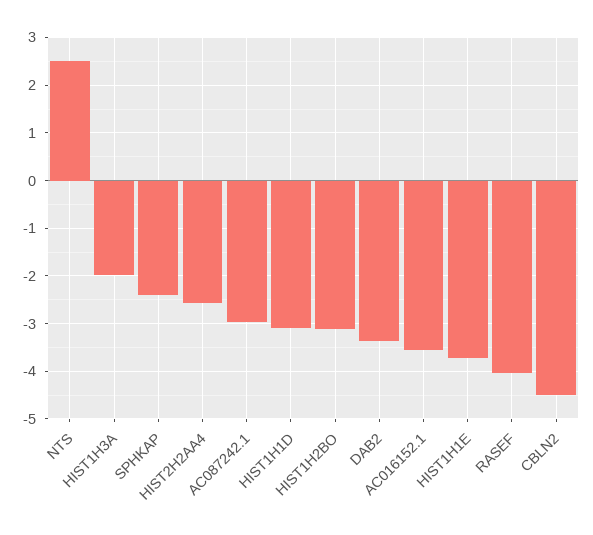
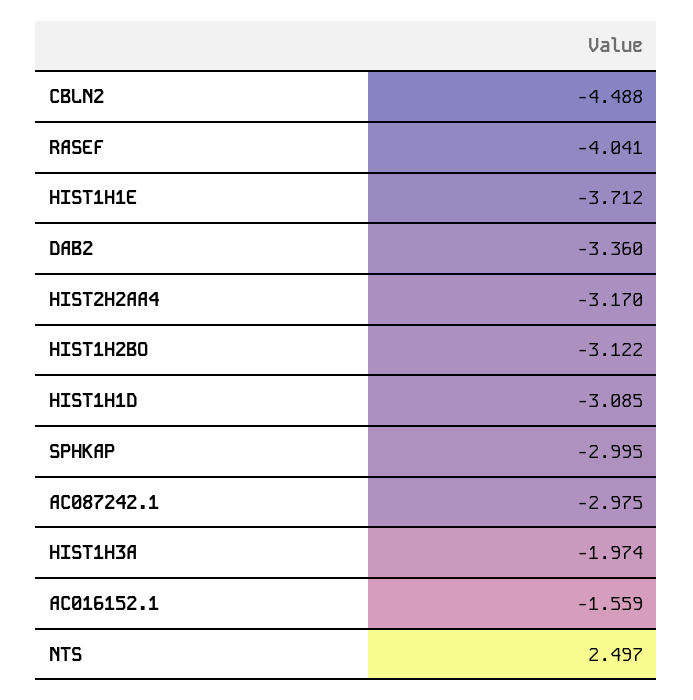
SPHKAP: -2.4 -> -2.995
HIST2H2AA4: -2.6 -> -3.17
AC016152.1: -3.6 -> -1.559

